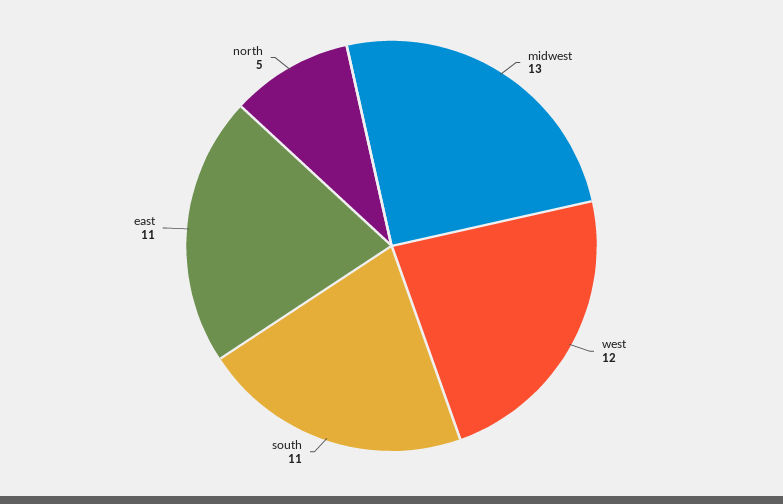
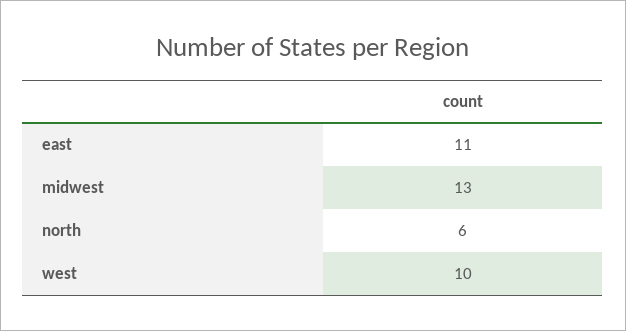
west: 12 -> 10
south: 11 -> none
north: 5 -> 6

